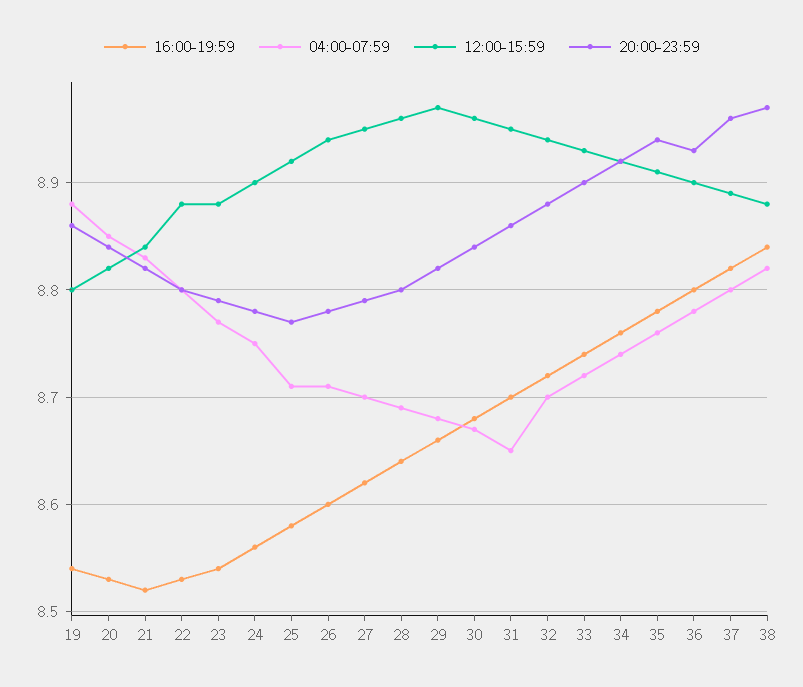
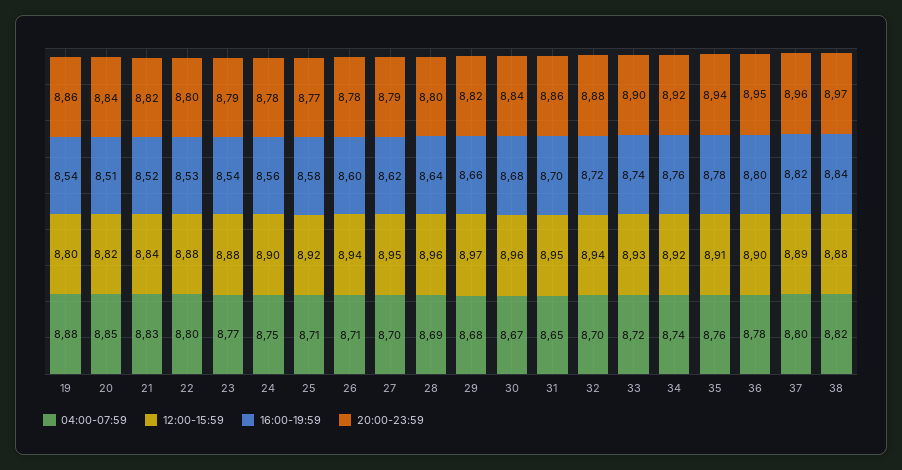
16:00-19:59, 20: 8.53 -> 8.51
20:00-23:59, 36: 8.93 -> 8.95

